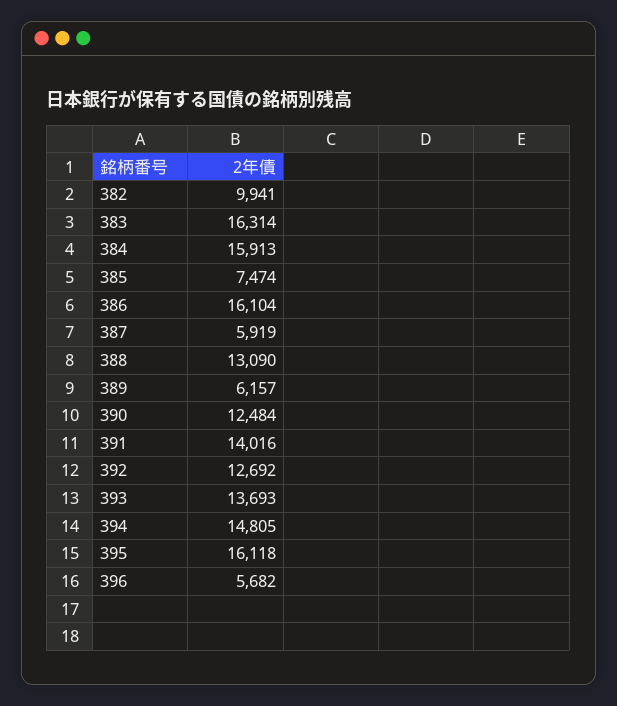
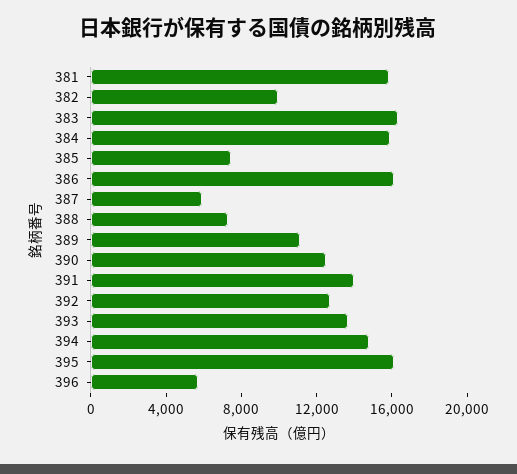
388: 13090 -> 7000
389: 6157 -> 11000
381: none -> 16000

